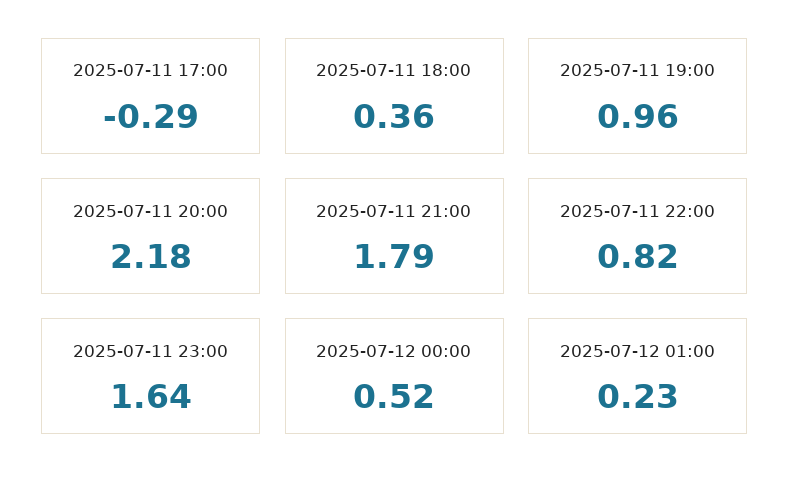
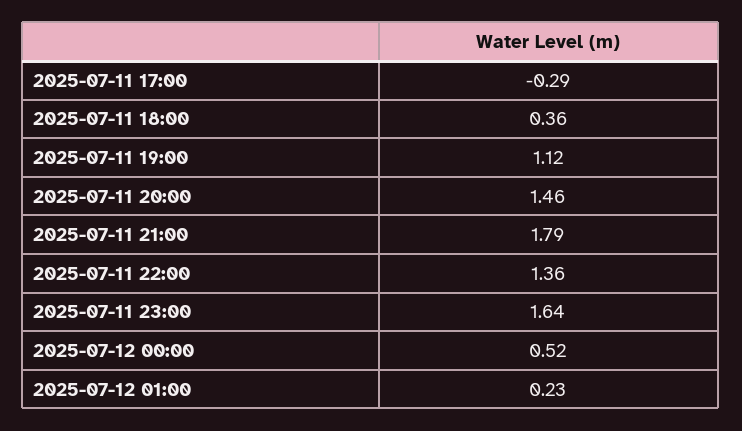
2025-07-11 19:00: 0.96 -> 1.12
2025-07-11 20:00: 2.18 -> 1.46
2025-07-11 22:00: 0.82 -> 1.36

